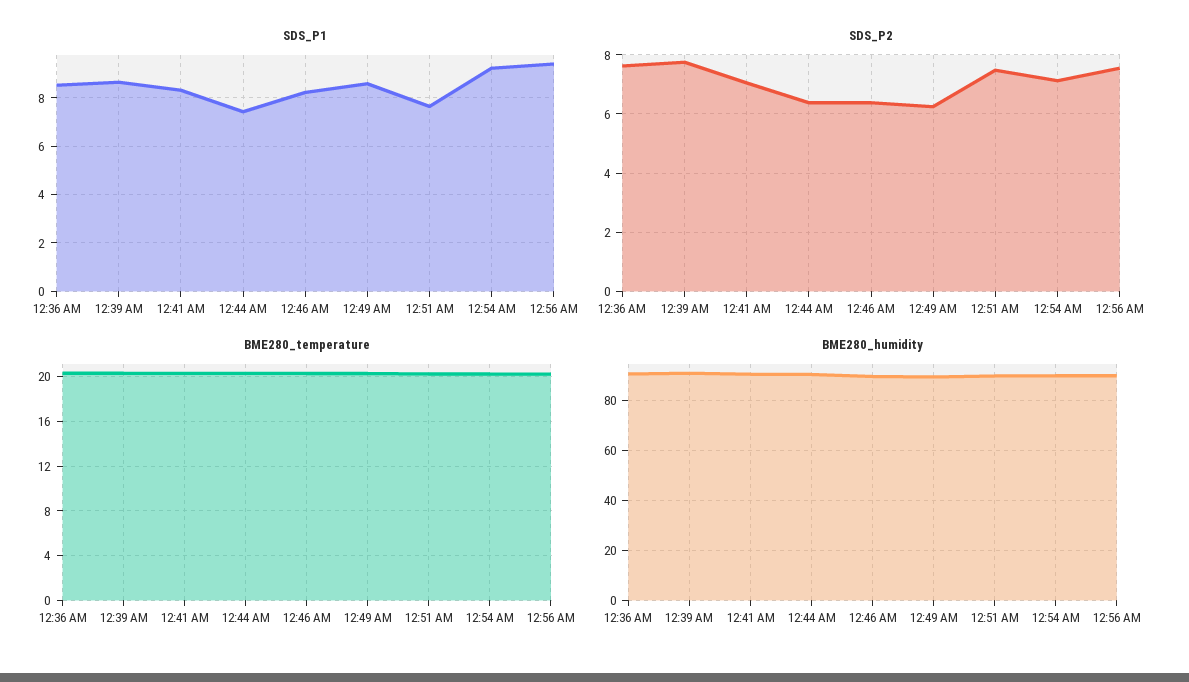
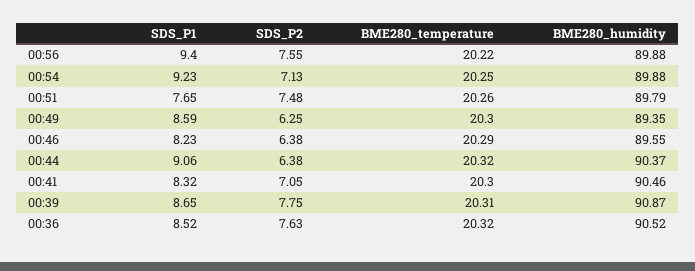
SDS_P1, 12:44 AM: 7.5 -> 9.06

